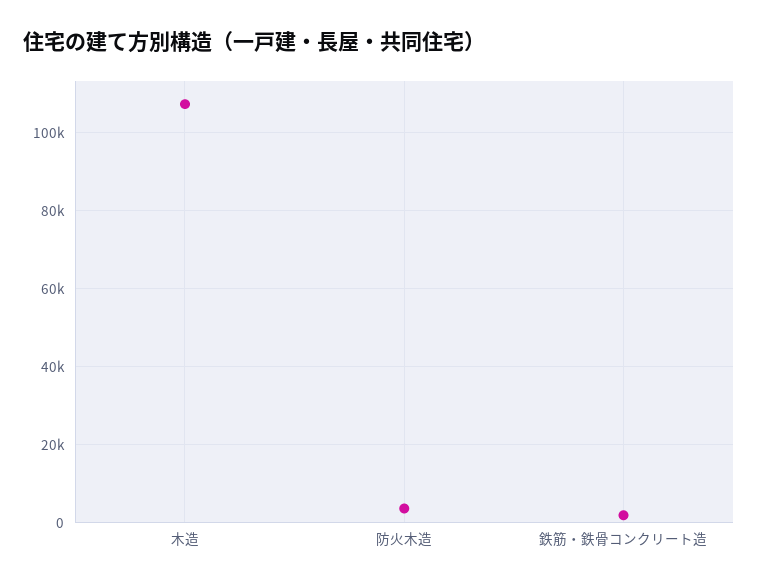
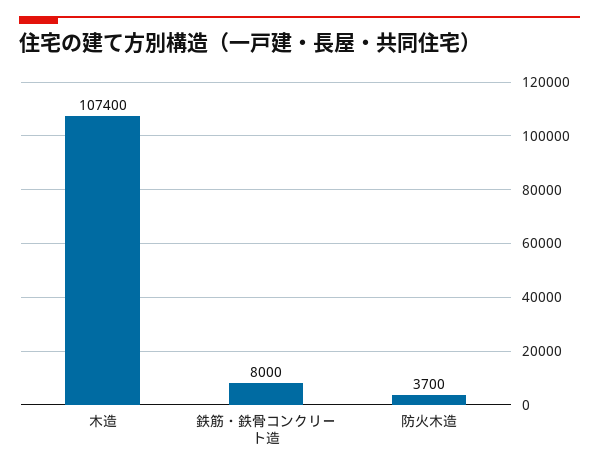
鉄筋・鉄骨コンクリート造: 2000 -> 8000

